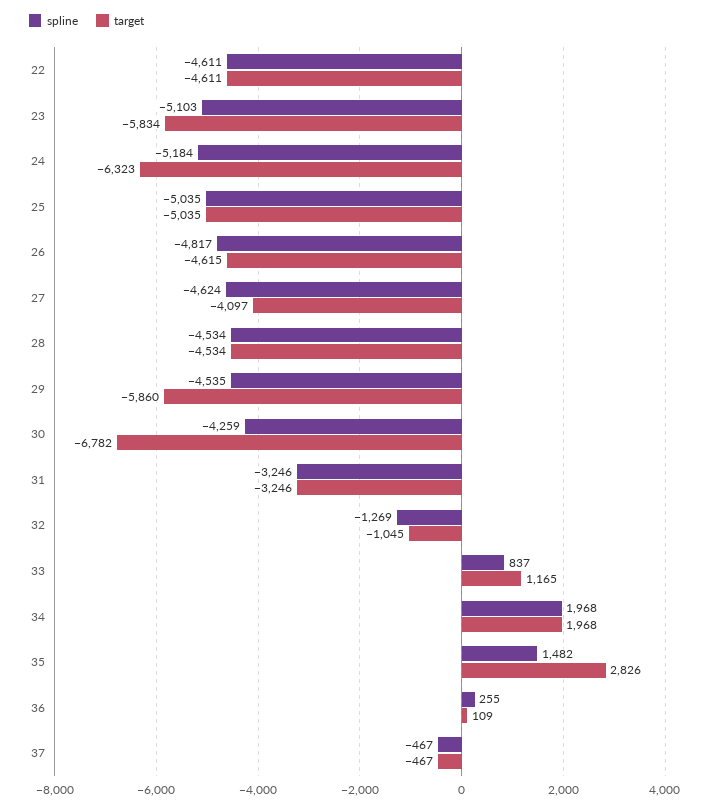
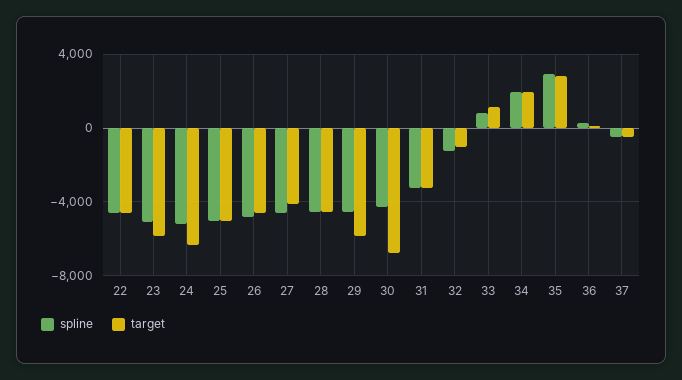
spline, 35: 1482 -> 3000

